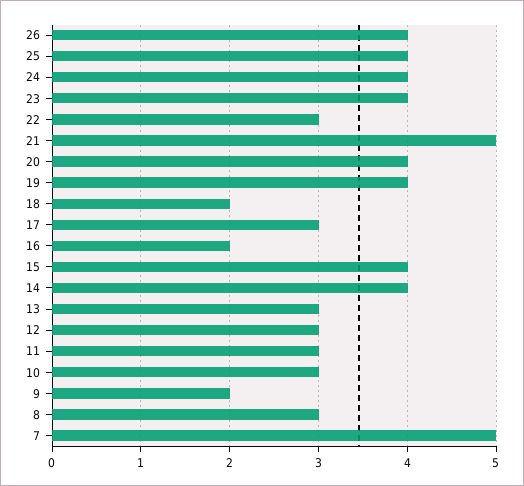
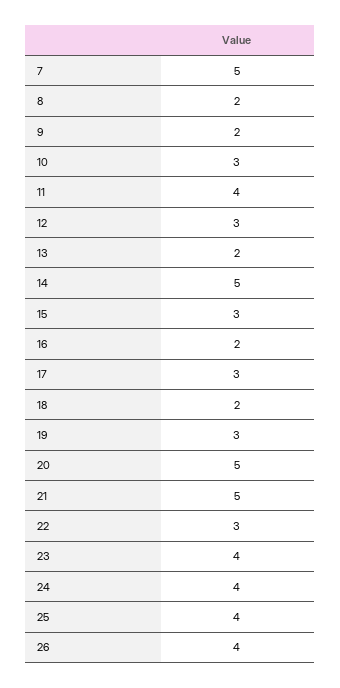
20: 4 -> 5
19: 4 -> 3
15: 4 -> 3
14: 4 -> 5
13: 3 -> 2
11: 3 -> 4
8: 3 -> 2

